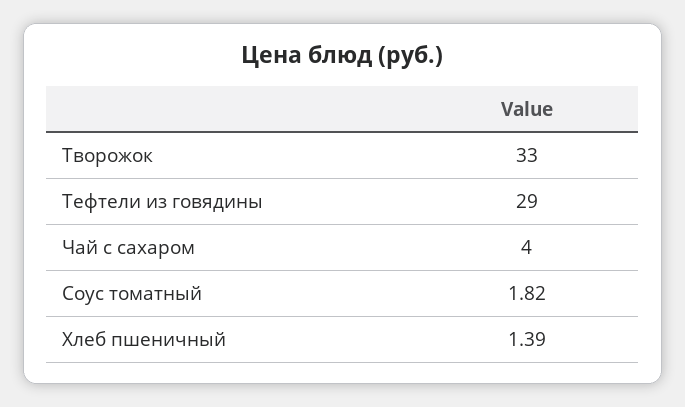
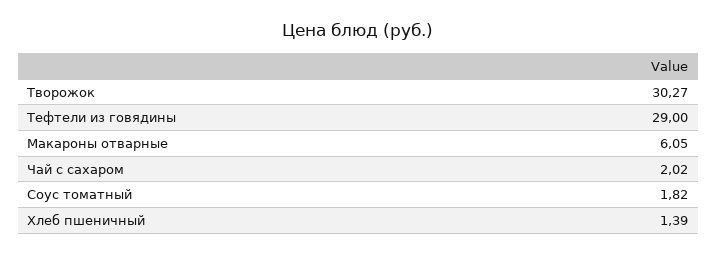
Творожок: 33 -> 30.27
Чай с сахаром: 4 -> 2.02
Макароны отварные: none -> 6.05

